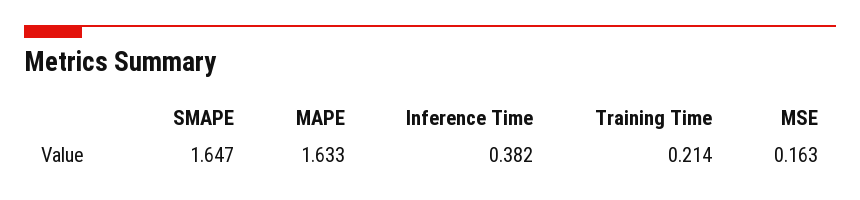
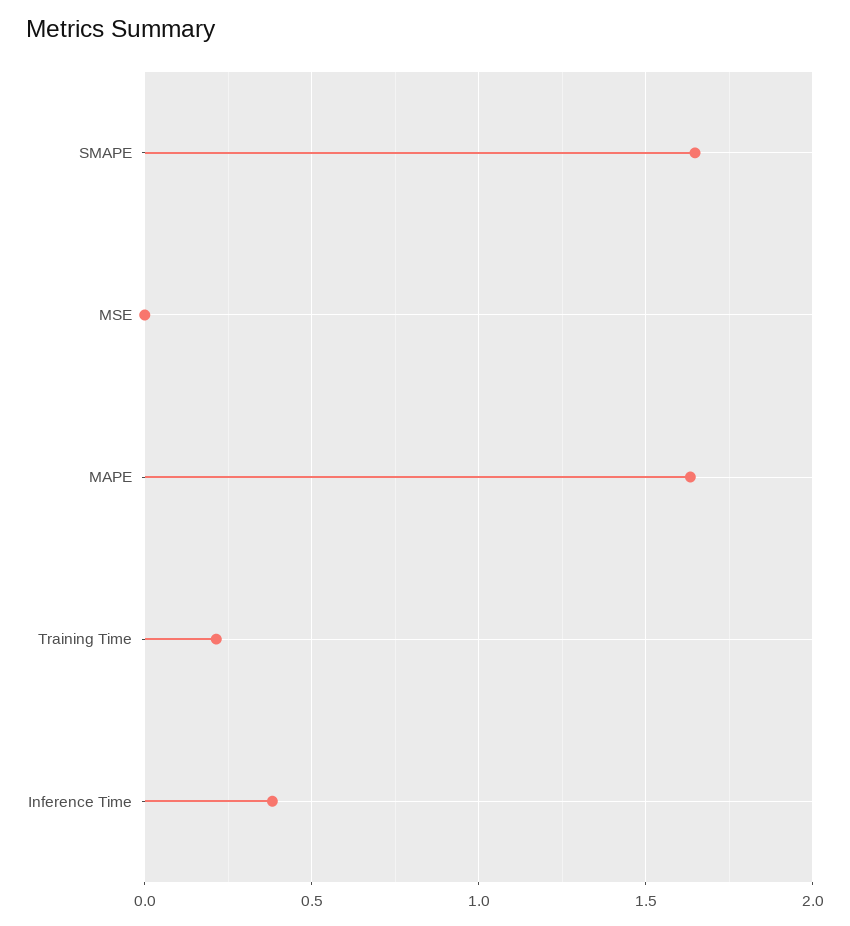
MSE: 0.163 -> 0

